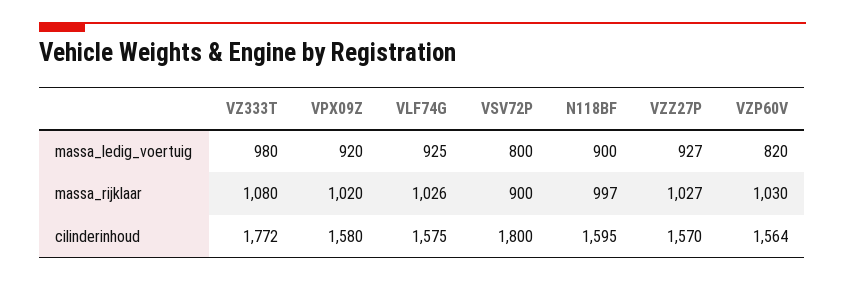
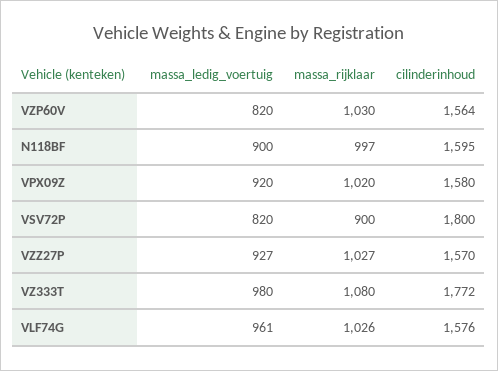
VLF74G, massa_ledig_voertuig: 925 -> 961
VSV72P, massa_ledig_voertuig: 800 -> 820
VLF74G, cilinderinhoud: 1575 -> 1576

